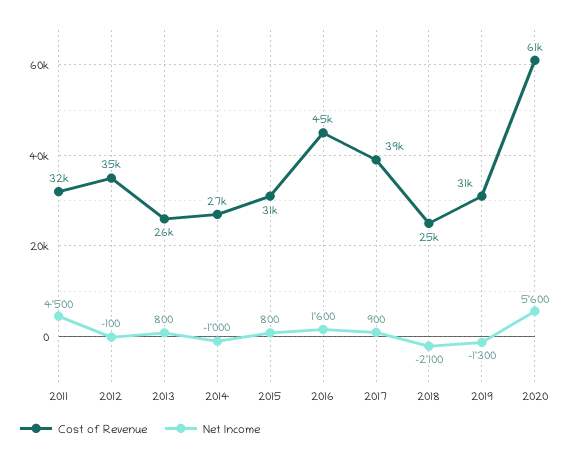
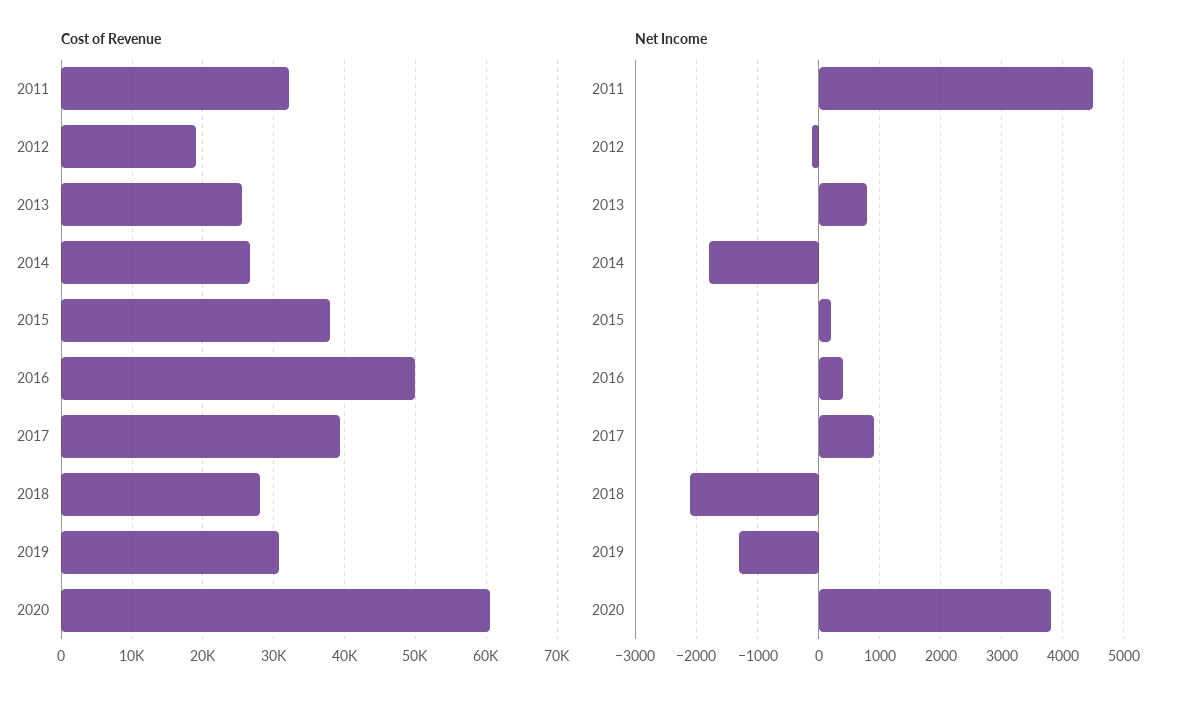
Cost of Revenue, 2012: 35000 -> 19000
Net Income, 2014: -1000 -> -1800
Cost of Revenue, 2015: 31000 -> 38000
Net Income, 2015: 800 -> 200
Cost of Revenue, 2016: 45000 -> 50000
Net Income, 2016: 1600 -> 400
Cost of Revenue, 2018: 25000 -> 28000
Net Income, 2020: 5600 -> 3800

